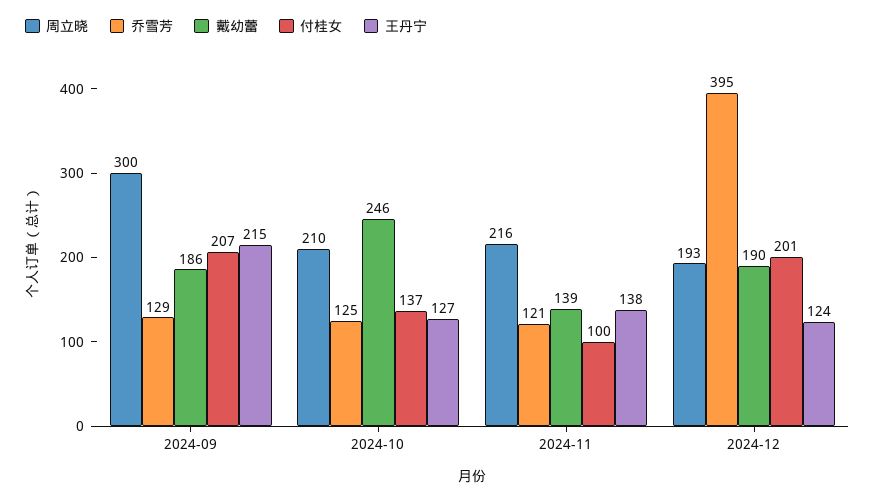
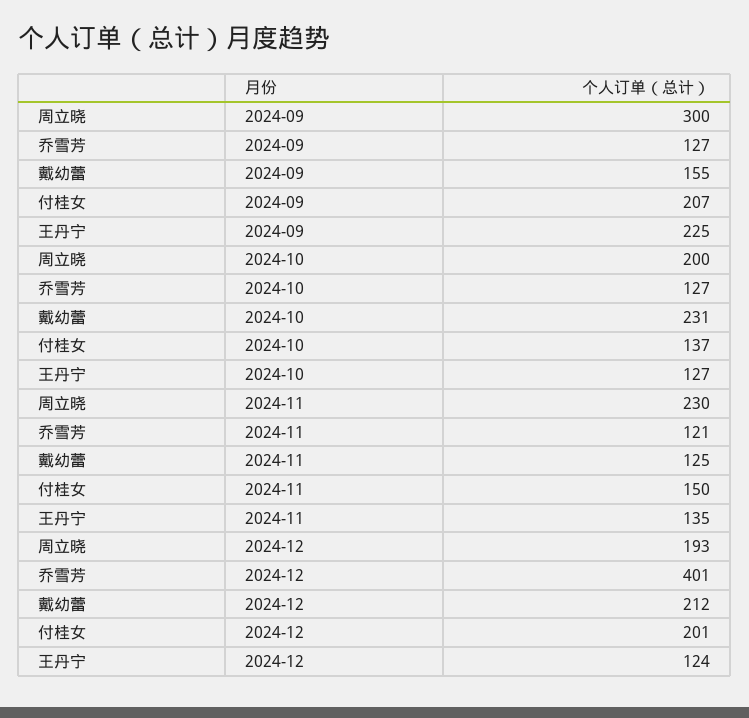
乔雪芳, 2024-09: 129 -> 127
戴幼蕾, 2024-09: 186 -> 155
王丹宁, 2024-09: 215 -> 225
周立晓, 2024-10: 210 -> 200
乔雪芳, 2024-10: 125 -> 127
戴幼蕾, 2024-10: 246 -> 231
周立晓, 2024-11: 216 -> 230
戴幼蕾, 2024-11: 139 -> 125
付桂女, 2024-11: 100 -> 150
王丹宁, 2024-11: 138 -> 135
乔雪芳, 2024-12: 395 -> 401
戴幼蕾, 2024-12: 190 -> 212

